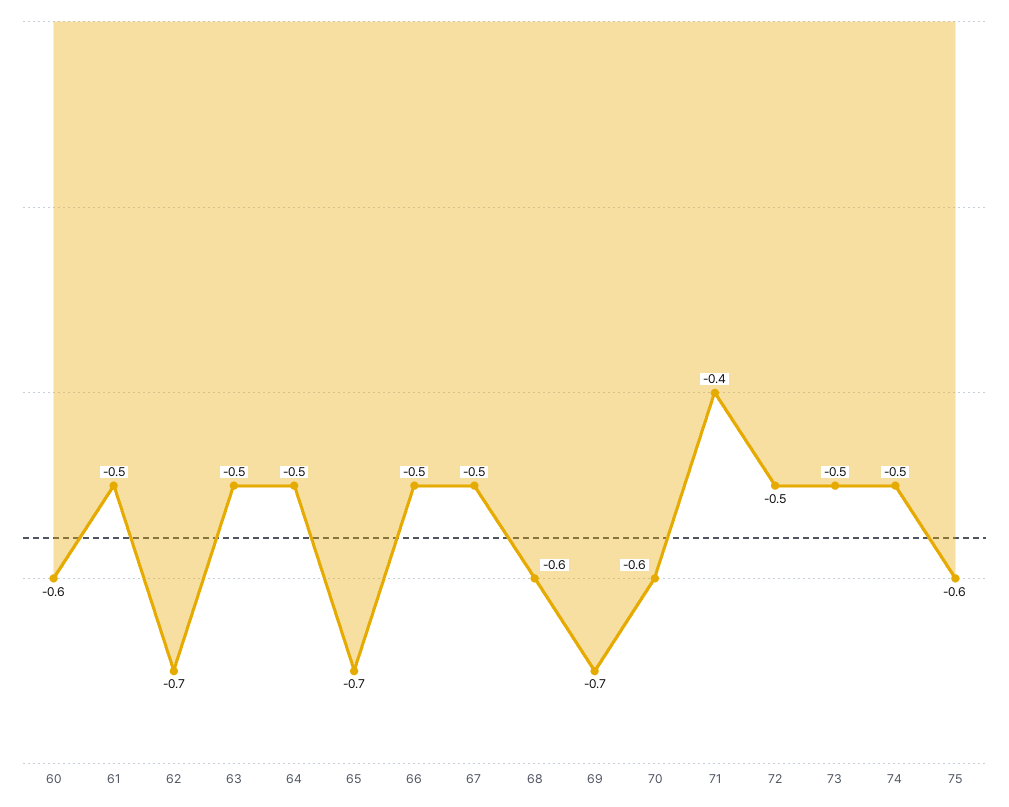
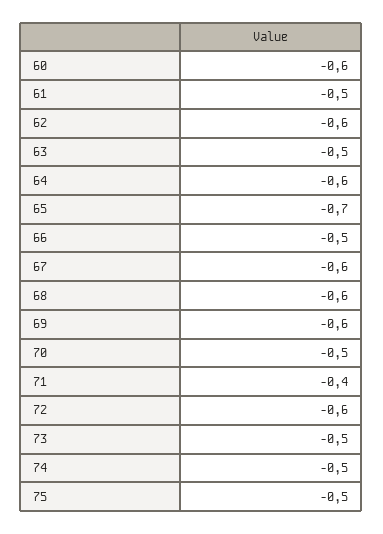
62: -0.7 -> -0.6
64: -0.5 -> -0.6
67: -0.5 -> -0.6
69: -0.7 -> -0.6
70: -0.6 -> -0.5
72: -0.5 -> -0.6
75: -0.6 -> -0.5

